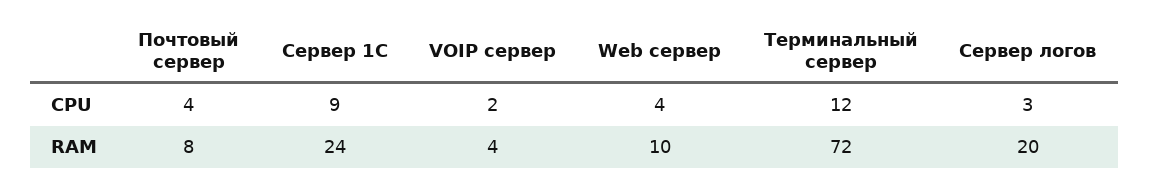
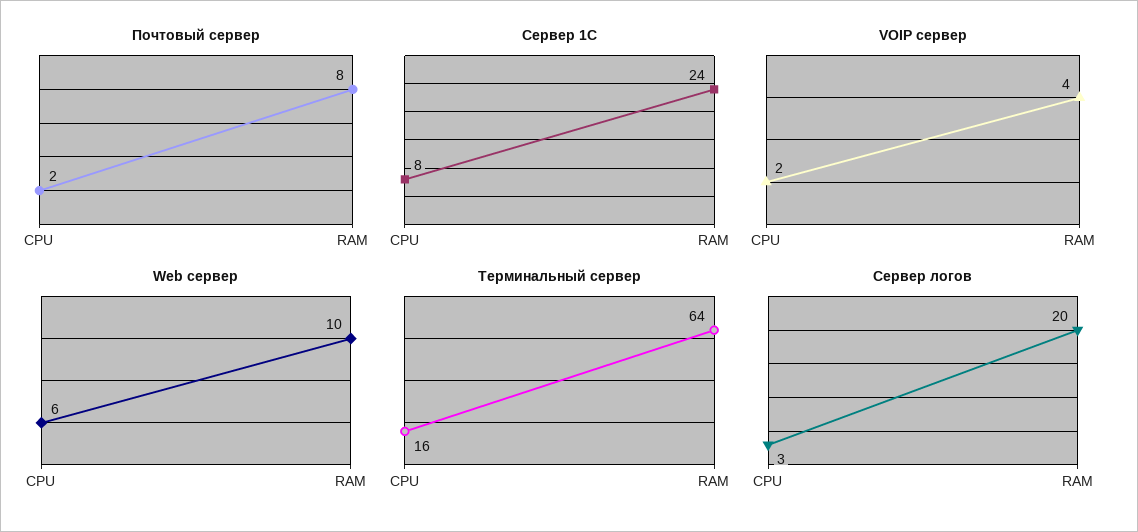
Почтовый сервер, CPU: 4 -> 2
Сервер 1С, CPU: 9 -> 8
Web сервер, CPU: 4 -> 6
Терминальный сервер, CPU: 12 -> 16
Терминальный сервер, RAM: 72 -> 64

